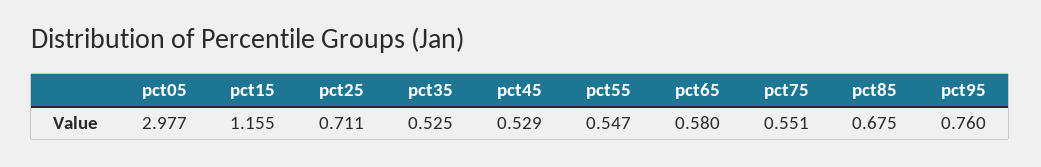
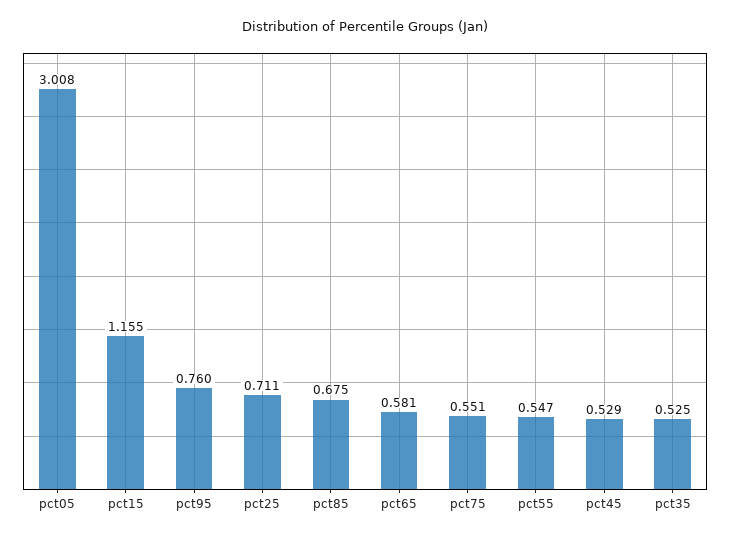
pct05: 2.977 -> 3.008
pct65: 0.58 -> 0.581

